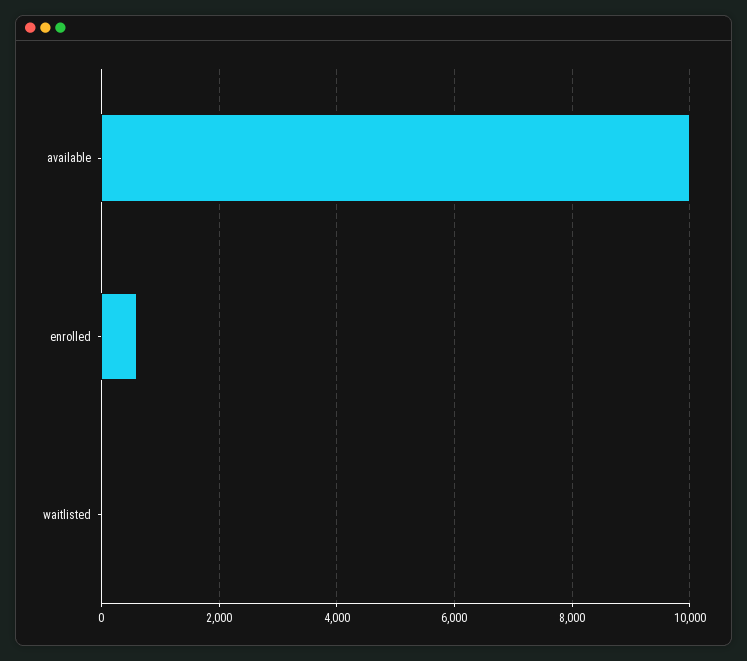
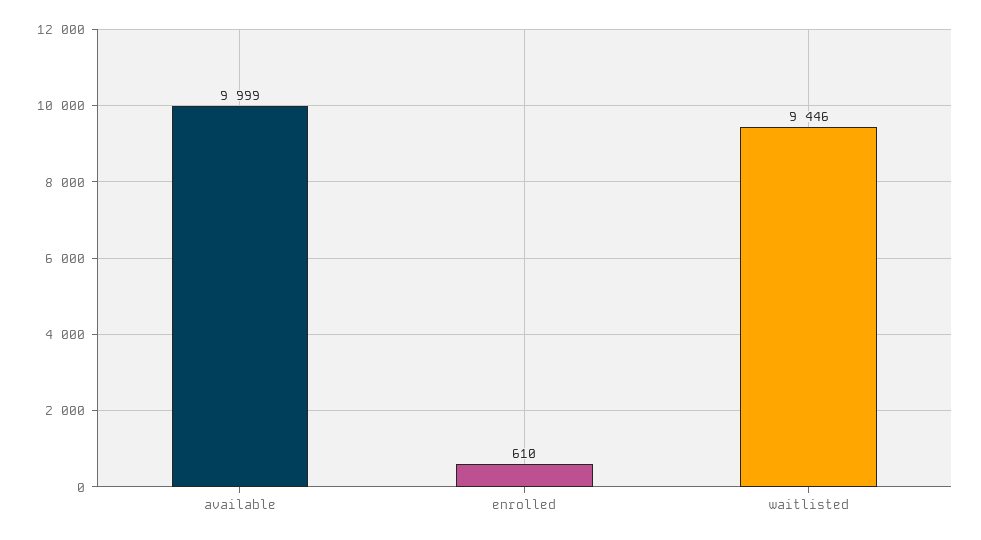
waitlisted: 0 -> 9446

